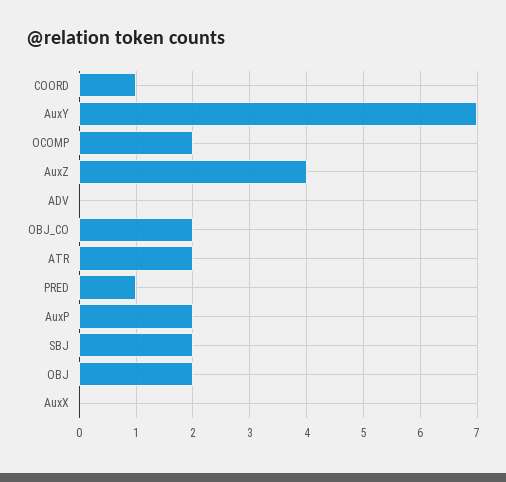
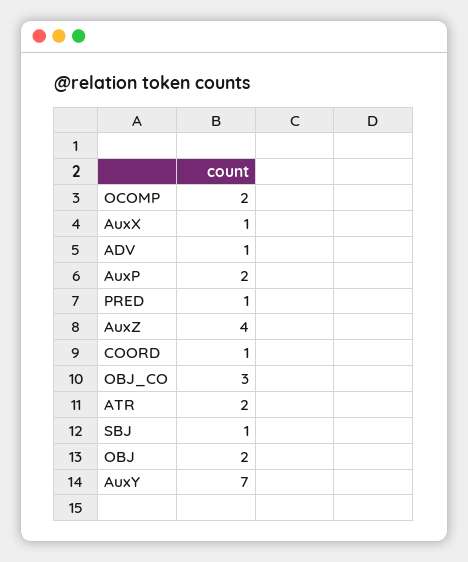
ADV: 0 -> 1
OBJ_CO: 2 -> 3
SBJ: 2 -> 1
AuxX: 0 -> 1

